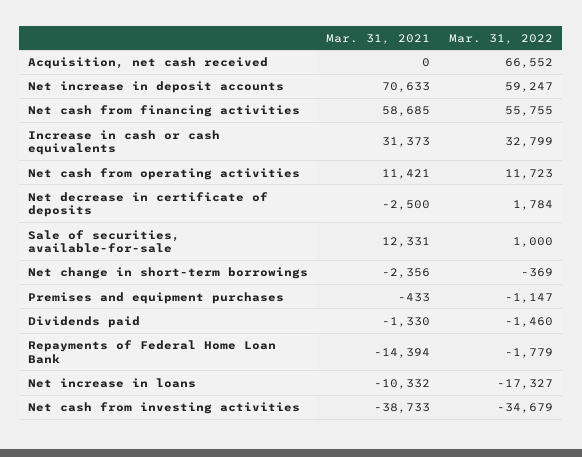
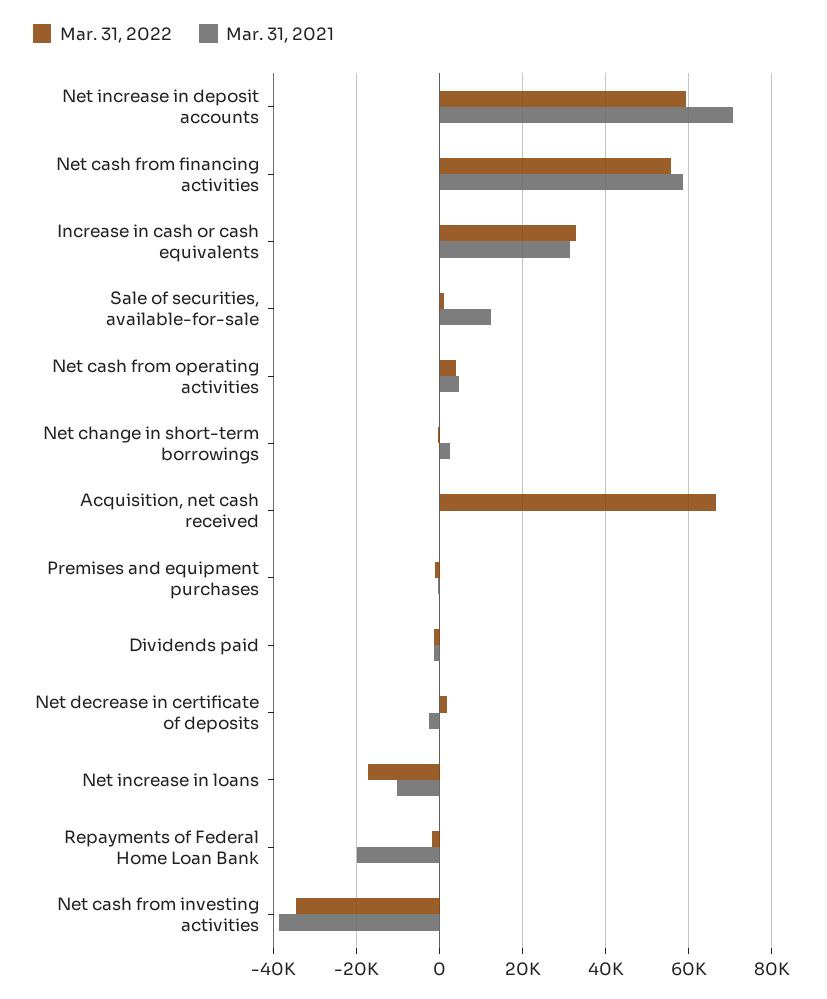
Mar. 31, 2021, Net cash from operating activities: 11421 -> 4000
Mar. 31, 2022, Net cash from operating activities: 11723 -> 4000
Mar. 31, 2021, Net change in short-term borrowings: -2356 -> 2000
Mar. 31, 2021, Repayments of Federal Home Loan Bank: -14394 -> -20000

